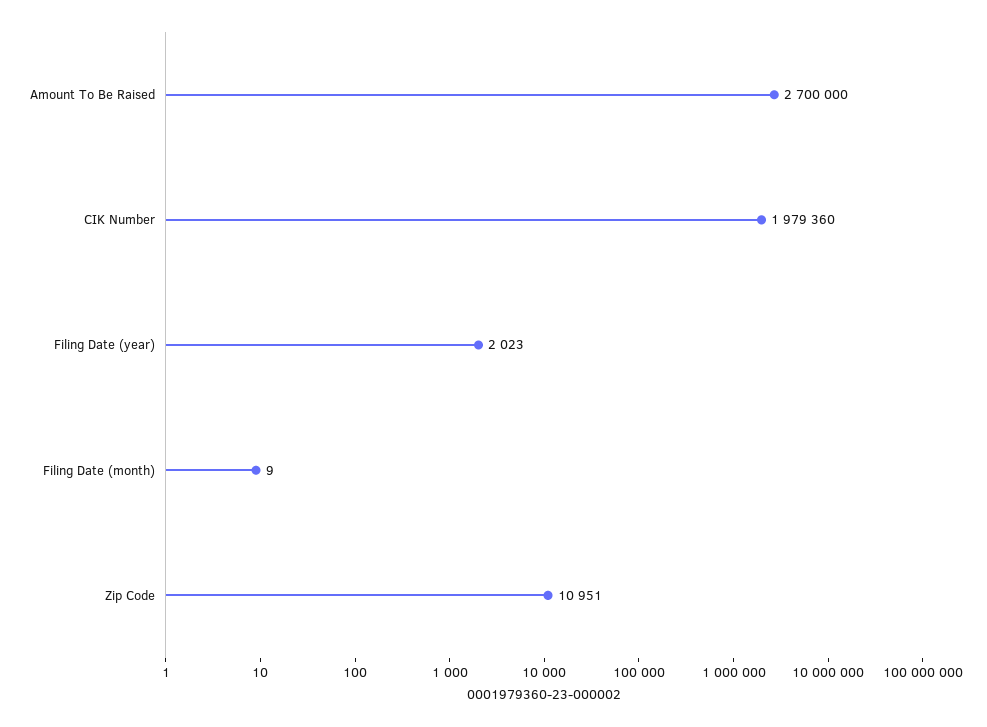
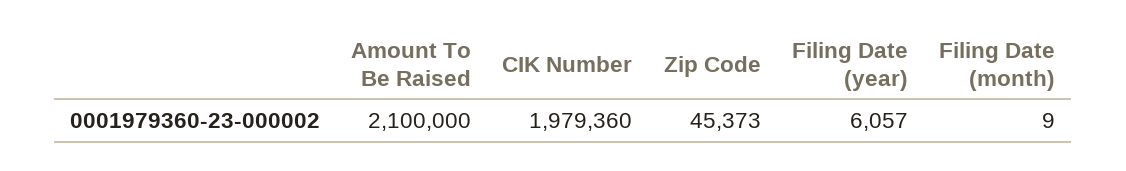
Amount To Be Raised: 2700000 -> 2100000
Filing Date (year): 2023 -> 6057
Zip Code: 10951 -> 45373

